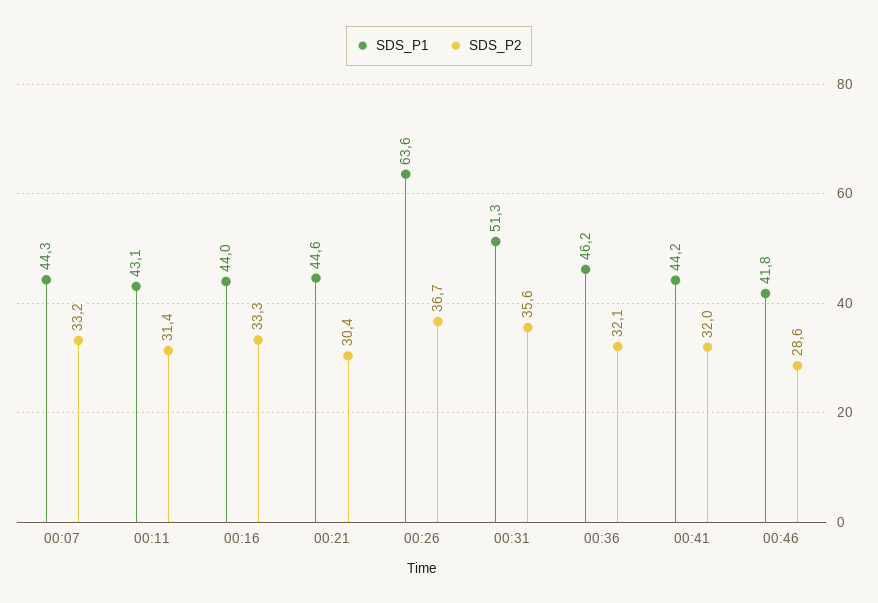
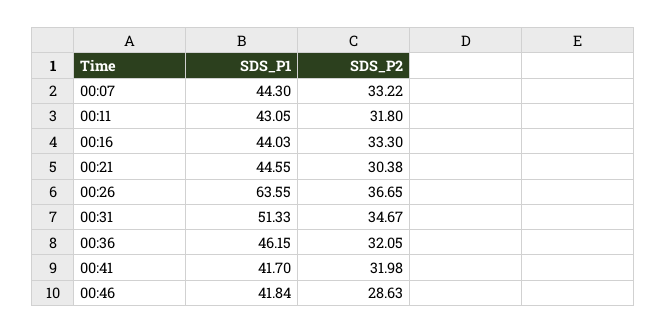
SDS_P2, 00:11: 31.4 -> 31.8
SDS_P2, 00:31: 35.6 -> 34.67
SDS_P1, 00:41: 44.2 -> 41.7

